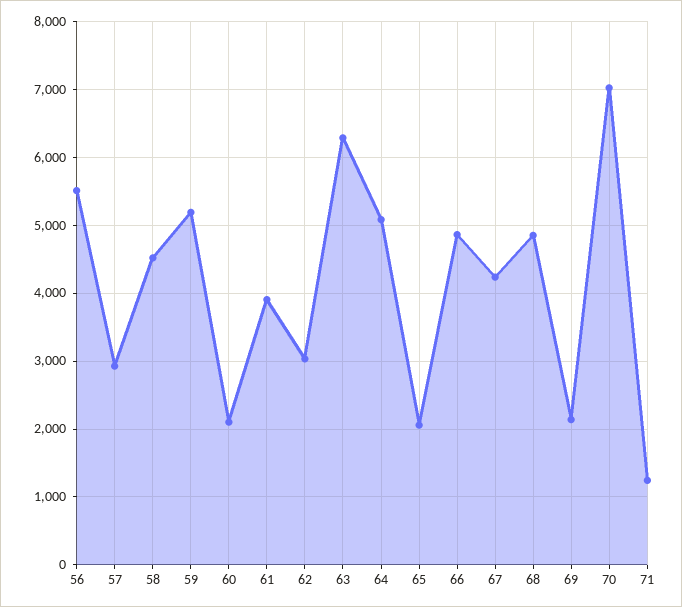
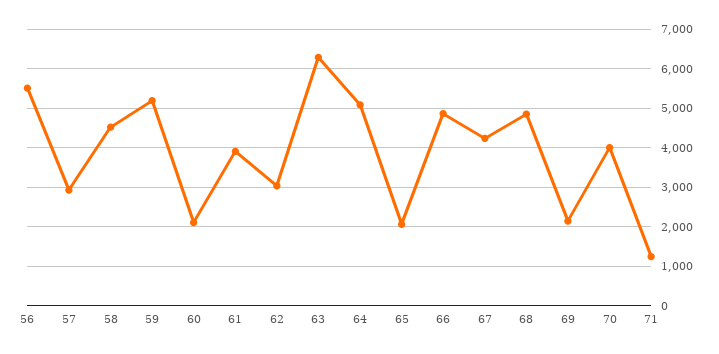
70: 7000 -> 4000

